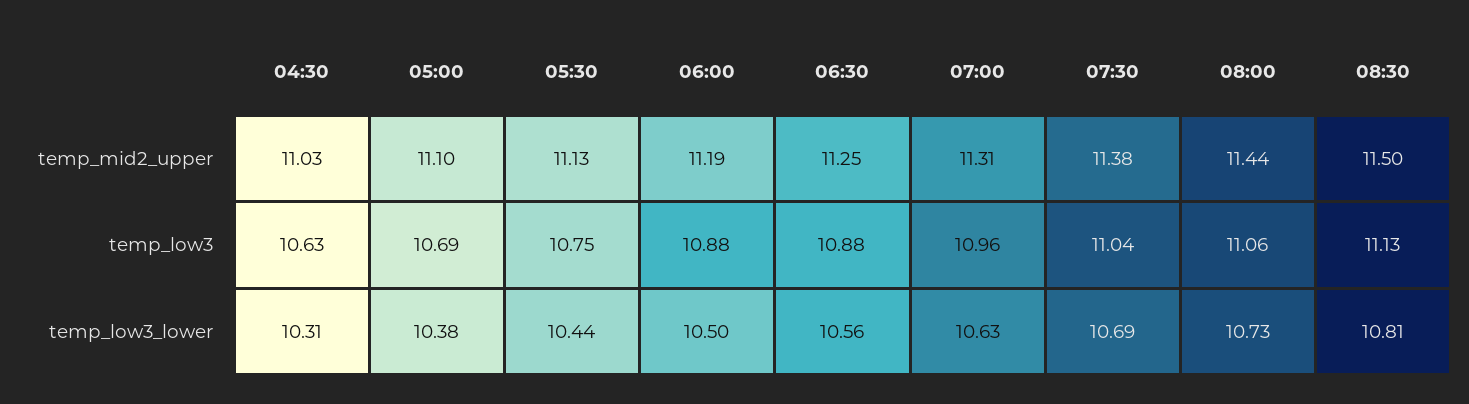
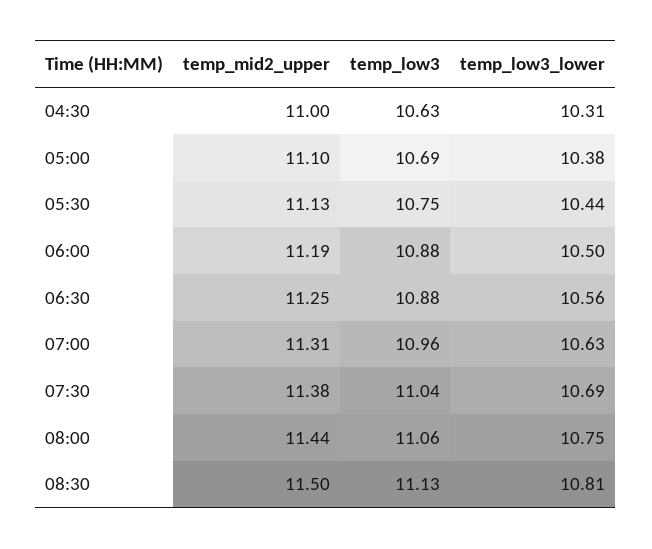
04:30, temp_mid2_upper: 11.03 -> 11
08:00, temp_low3_lower: 10.73 -> 10.75

